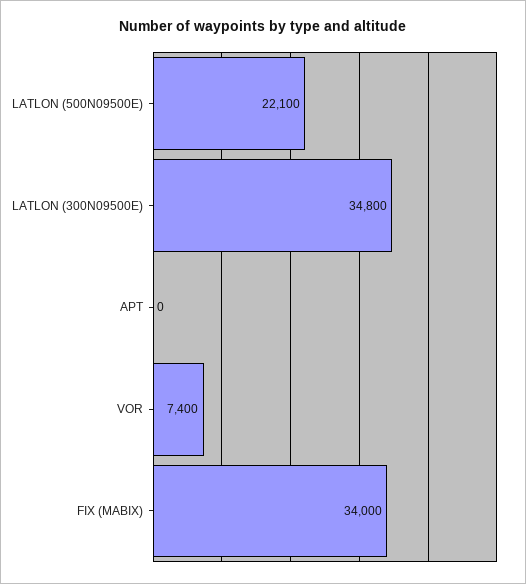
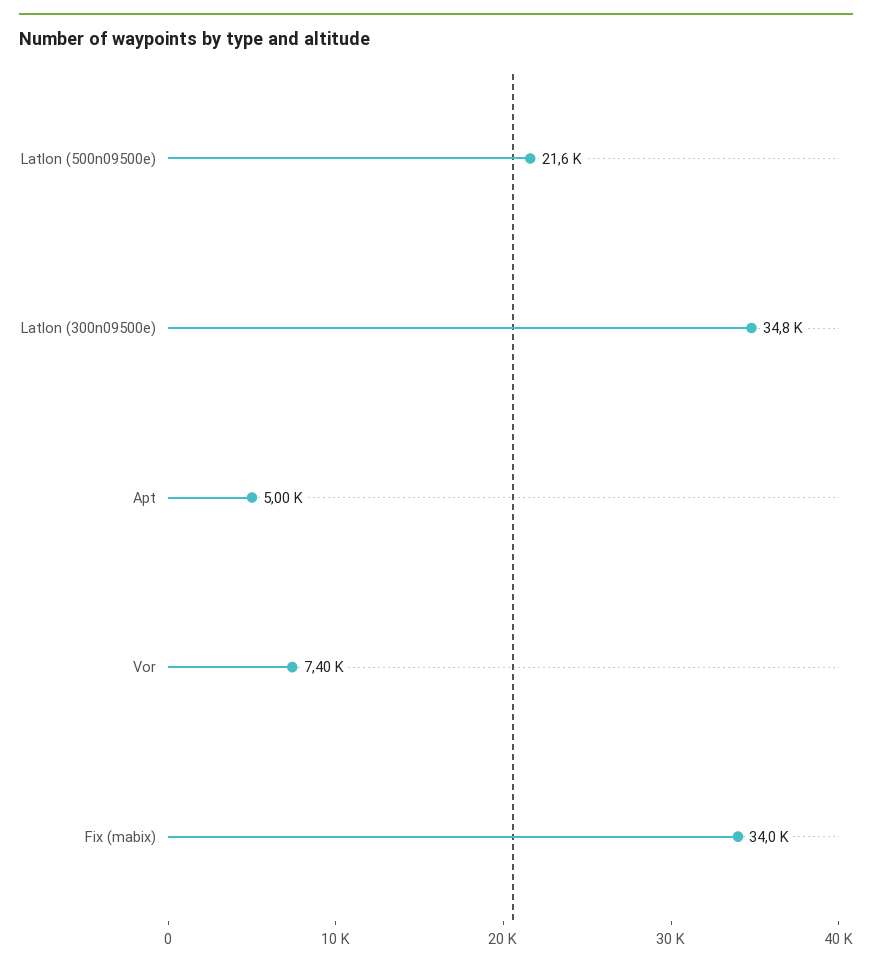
LATLON (500N09500E): 22100 -> 21600
APT: 0 -> 5000

